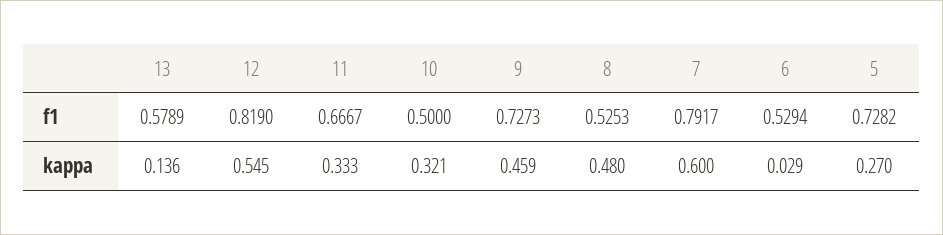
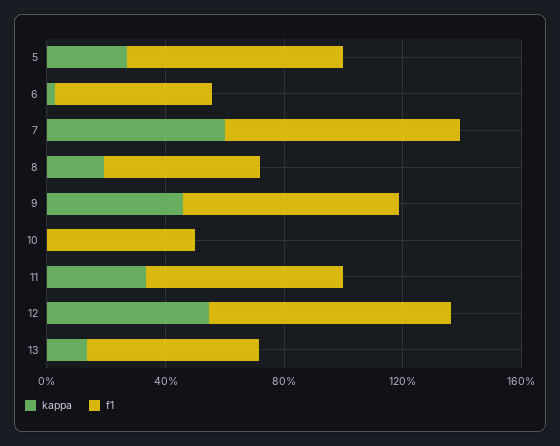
kappa, 10: 0.321 -> 0
kappa, 8: 0.48 -> 0.2

